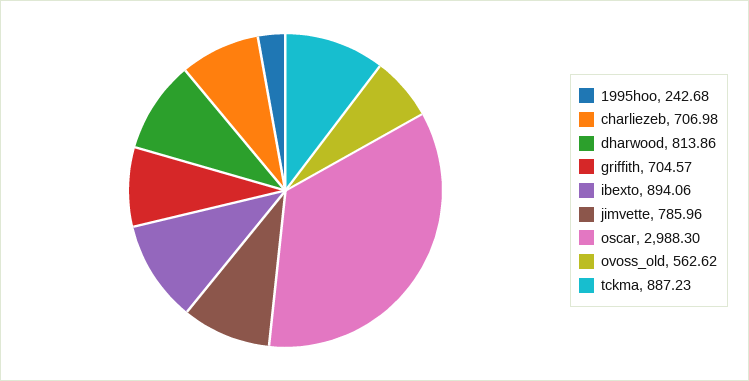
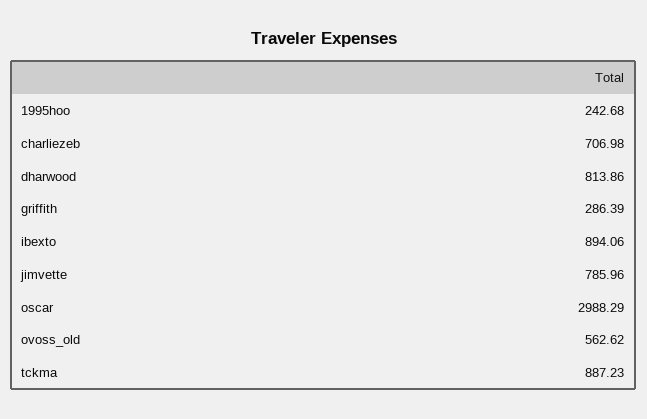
griffith: 704.57 -> 286.39
oscar: 2988.3 -> 2988.29

